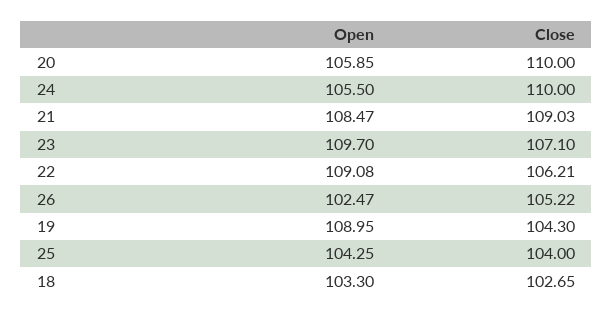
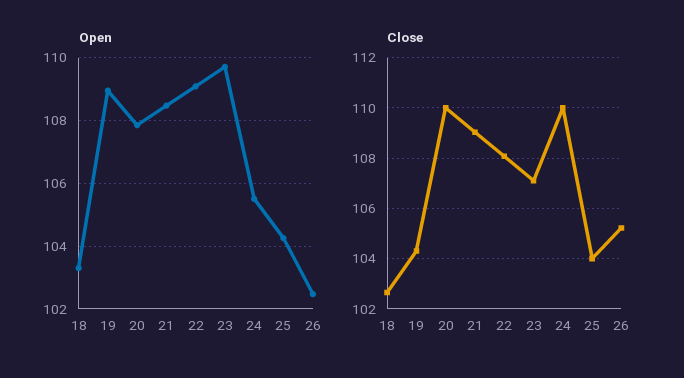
Open, 20: 105.85 -> 107.8
Close, 22: 106.21 -> 108

